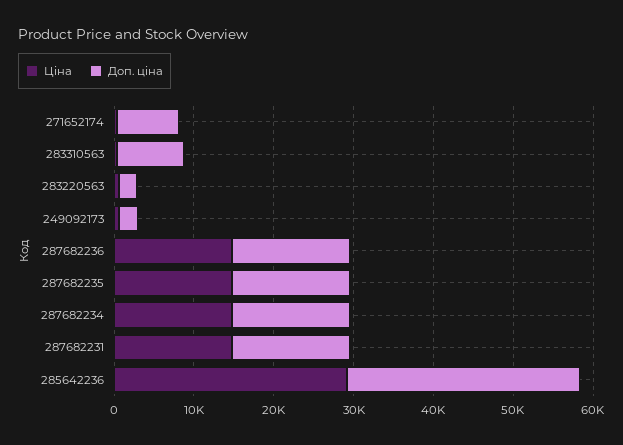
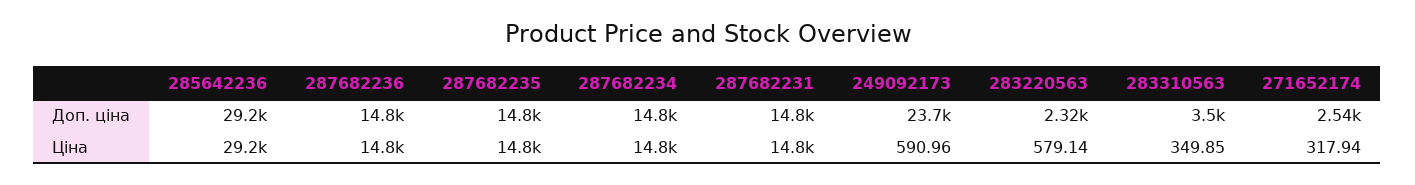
Доп. ціна, 271652174: 8000 -> 2540
Доп. ціна, 283310563: 8000 -> 3500
Доп. ціна, 249092173: 2000 -> 23700

